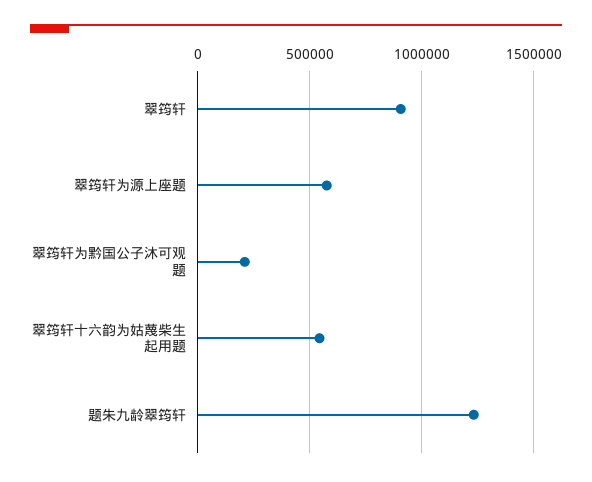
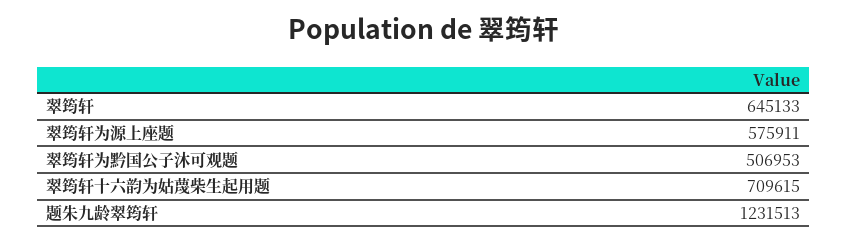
翠筠轩: 900000 -> 645133
翠筠轩为黔国公子沐可观题: 200000 -> 506953
翠筠轩十六韵为姑蔑柴生起用题: 550000 -> 709615

